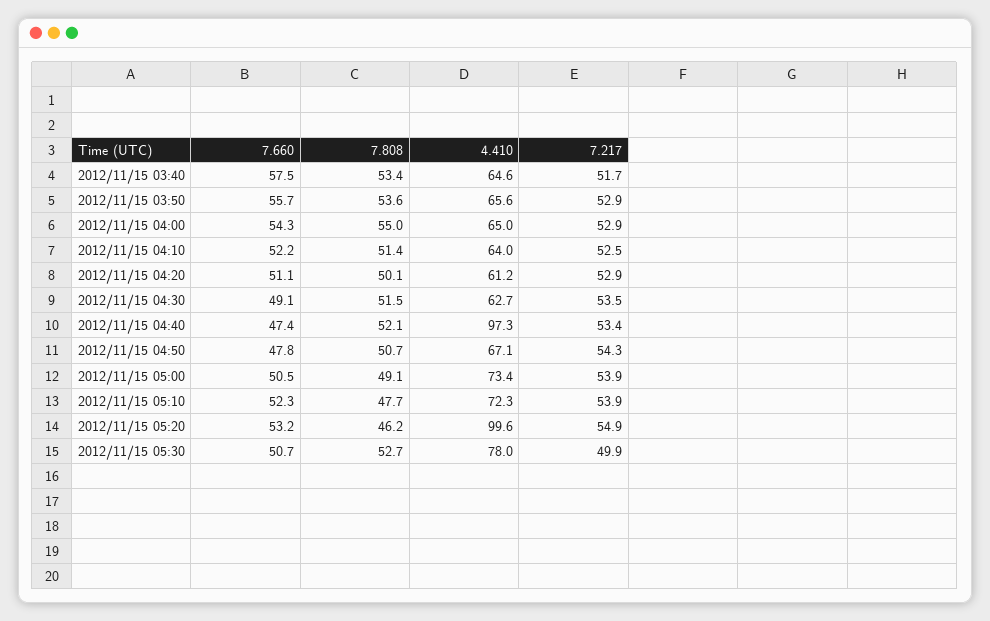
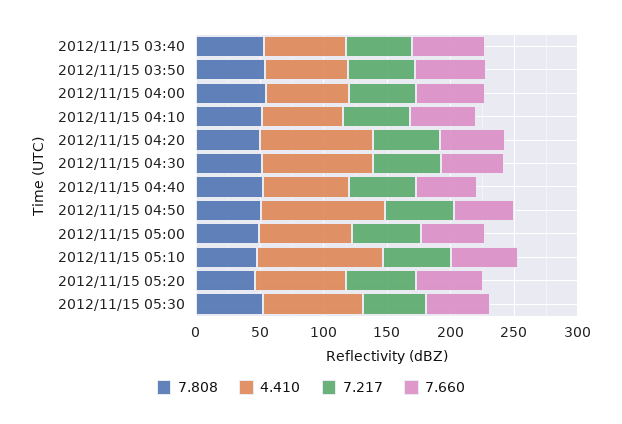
4.410, 2012/11/15 04:20: 61.2 -> 90
4.410, 2012/11/15 04:30: 62.7 -> 90
4.410, 2012/11/15 04:40: 97.3 -> 70
4.410, 2012/11/15 04:50: 67.1 -> 100
4.410, 2012/11/15 05:10: 72.3 -> 100
4.410, 2012/11/15 05:20: 99.6 -> 70

